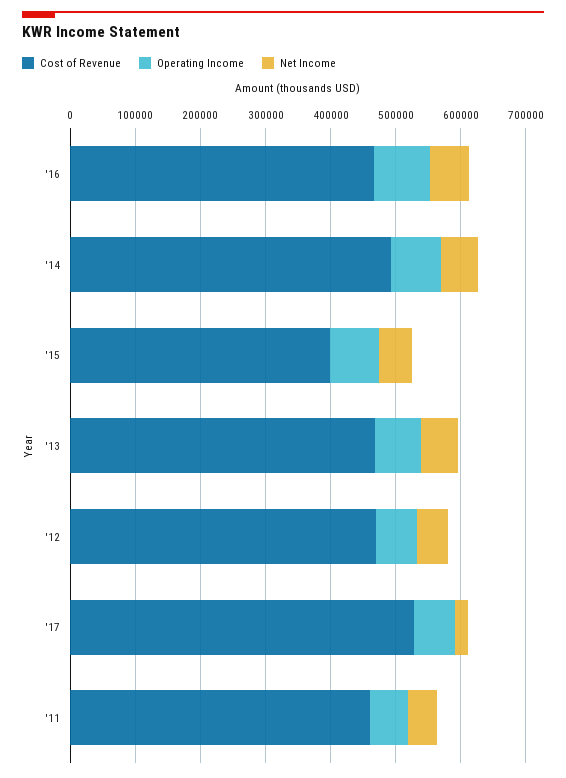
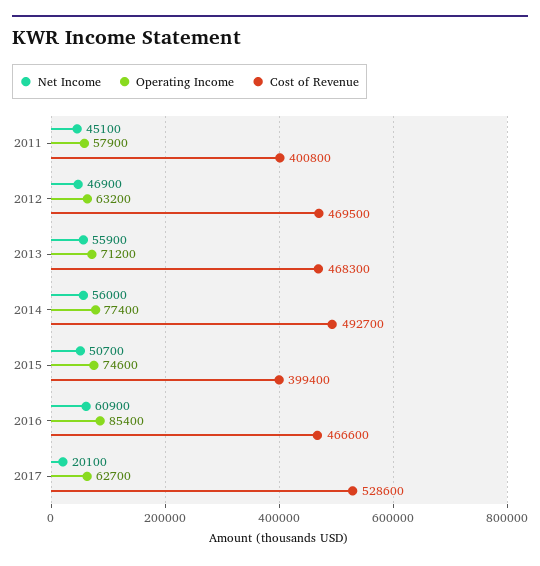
Cost of Revenue, '11: 460000 -> 400800

